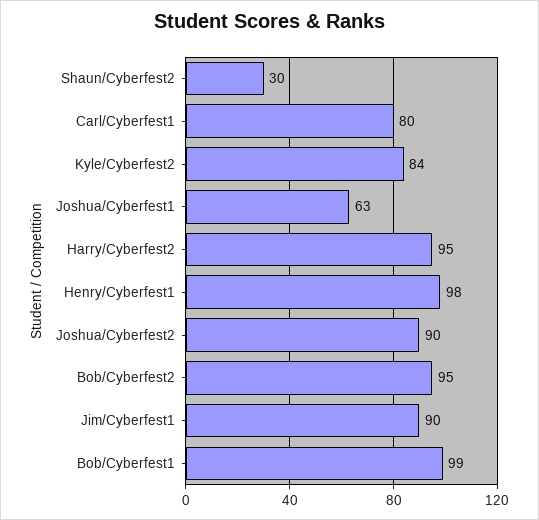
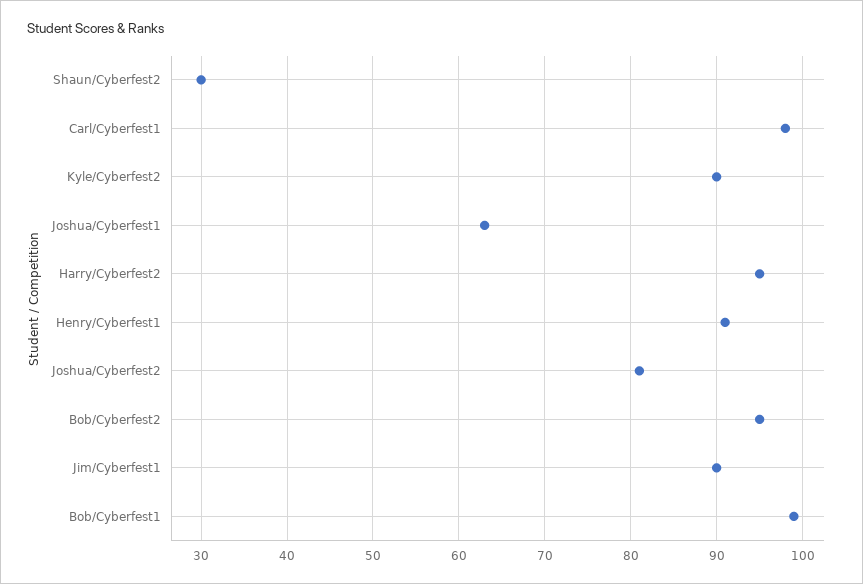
Carl/Cyberfest1: 80 -> 98
Kyle/Cyberfest2: 84 -> 90
Henry/Cyberfest1: 98 -> 91
Joshua/Cyberfest2: 90 -> 81

